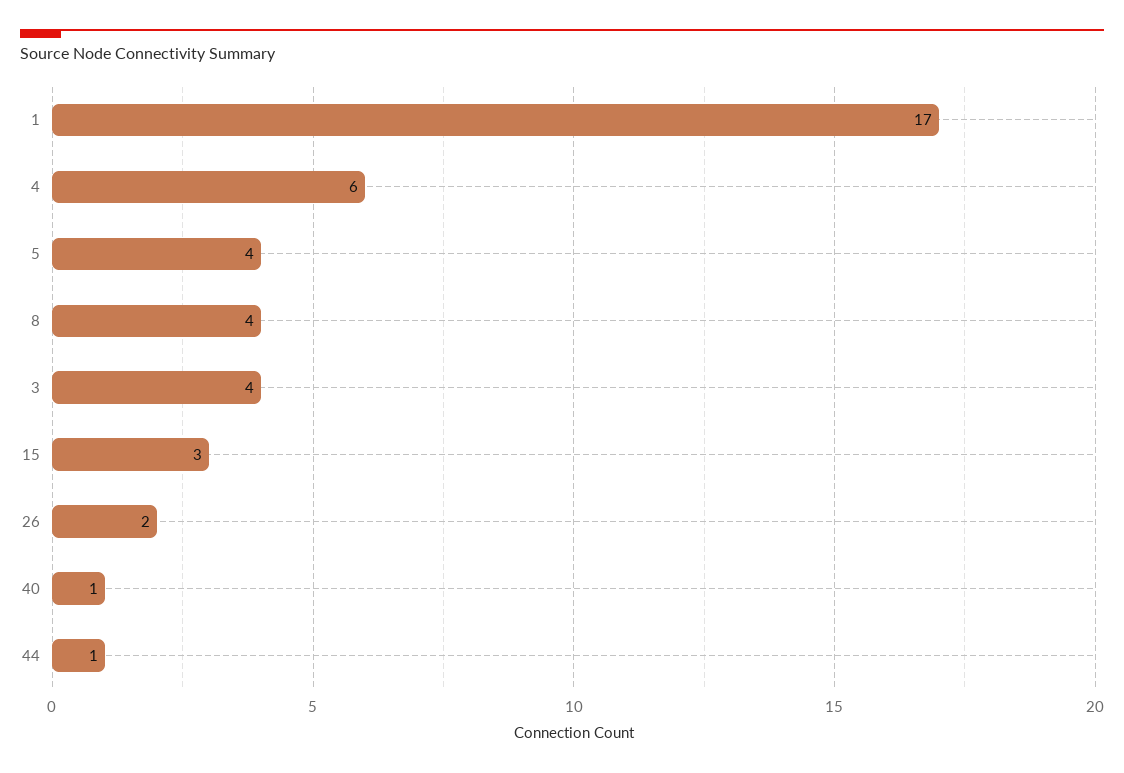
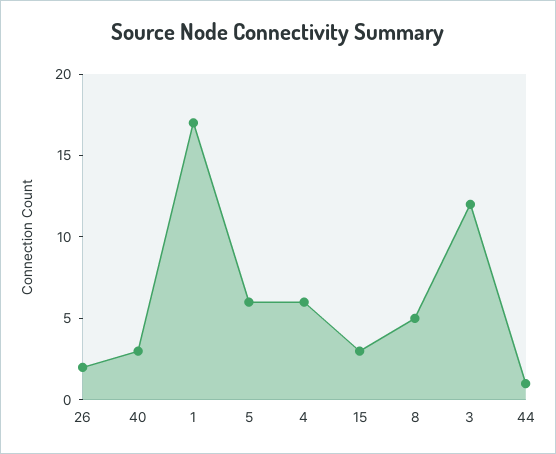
5: 4 -> 6
8: 4 -> 5
3: 4 -> 12
40: 1 -> 3

